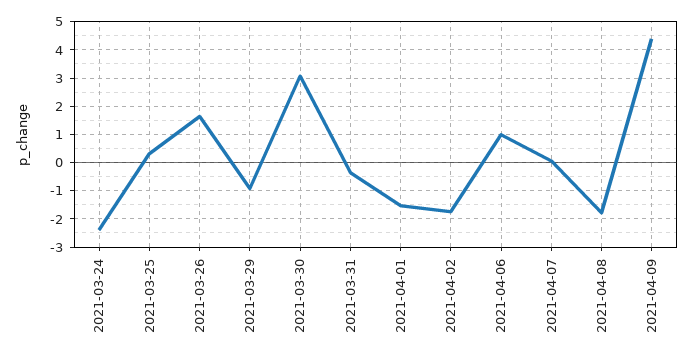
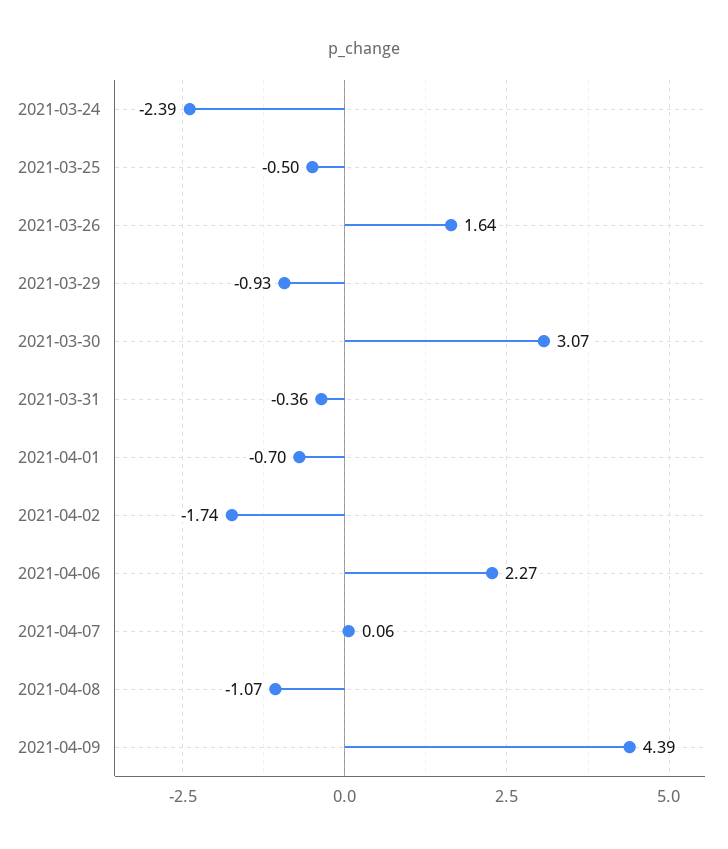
2021-03-25: 0.25 -> -0.5
2021-04-01: -1.5 -> -0.7
2021-04-06: 1 -> 2.27
2021-04-08: -1.75 -> -1.07

